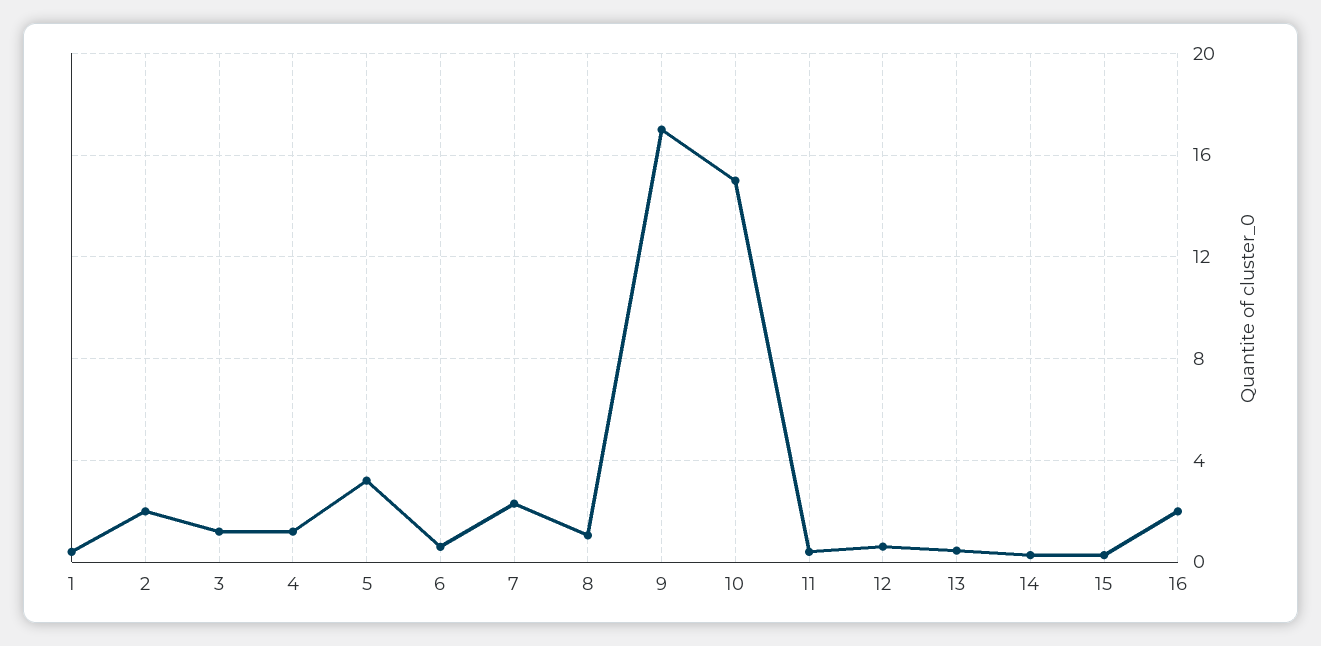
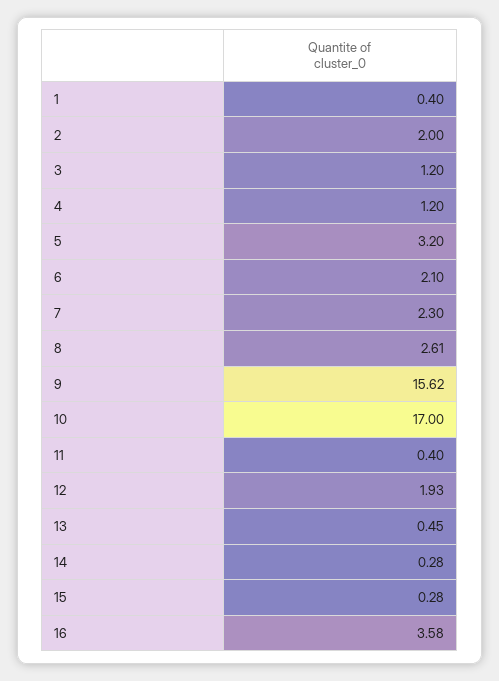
6: 0.5 -> 2.1
8: 1 -> 2.61
9: 17 -> 15.62
10: 15 -> 17
12: 0.5 -> 1.93
16: 2 -> 3.58

